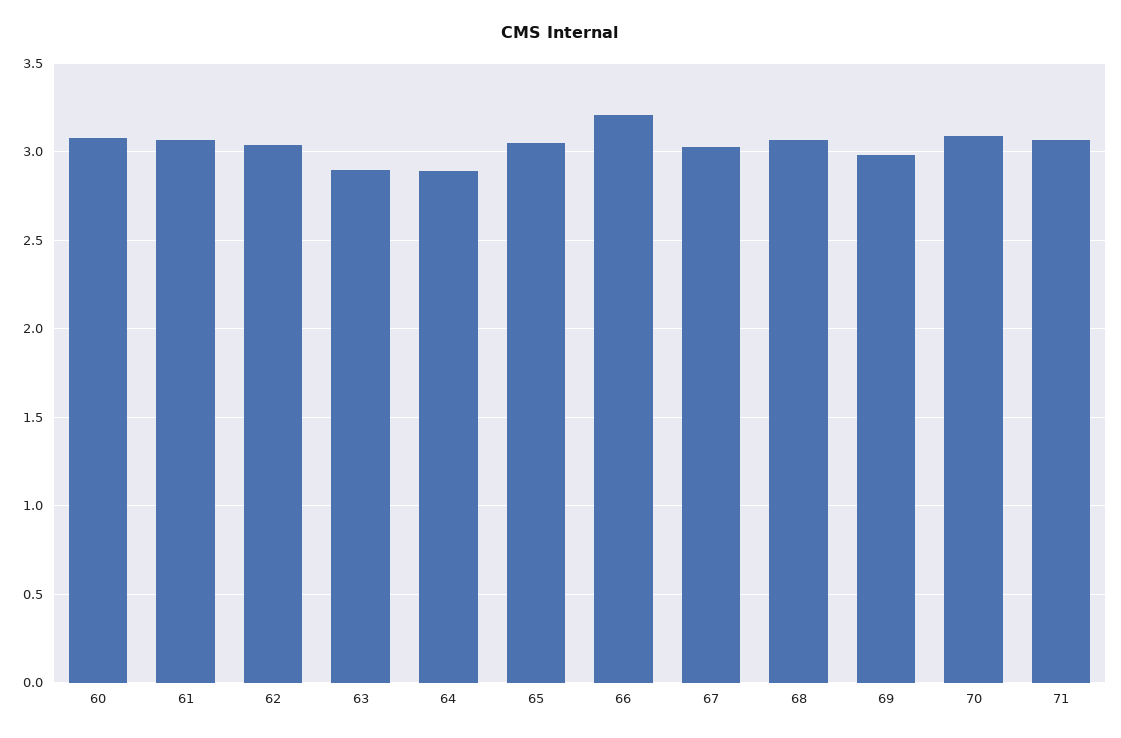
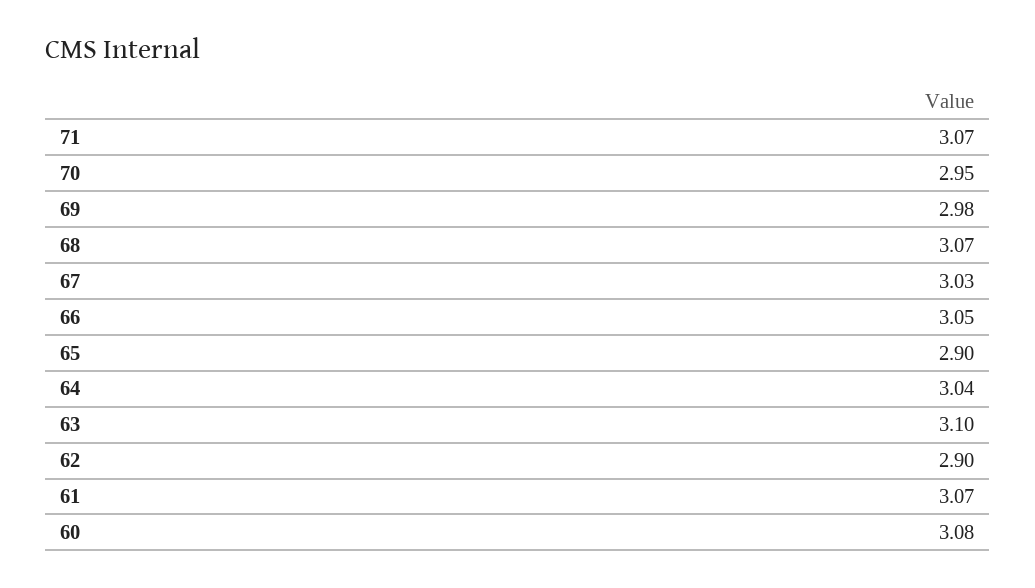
62: 3.05 -> 2.9
63: 2.9 -> 3.1
64: 2.9 -> 3.04
65: 3.05 -> 2.9
66: 3.2 -> 3.05
70: 3.1 -> 2.95

